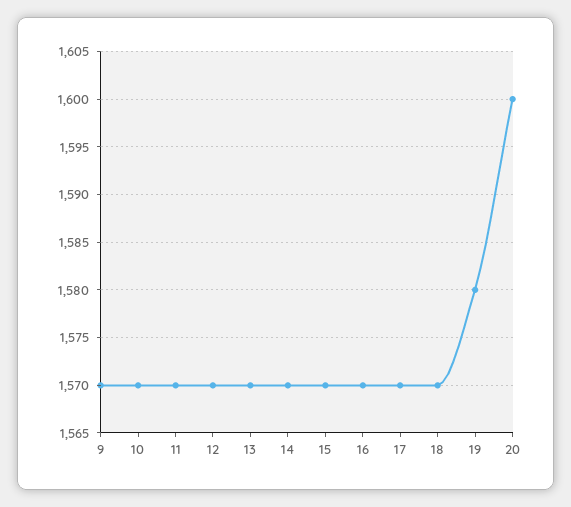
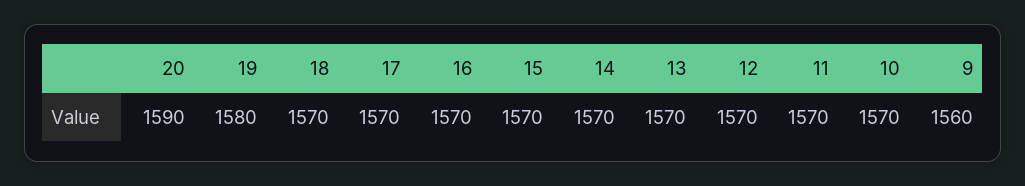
9: 1570 -> 1560
20: 1600 -> 1590

